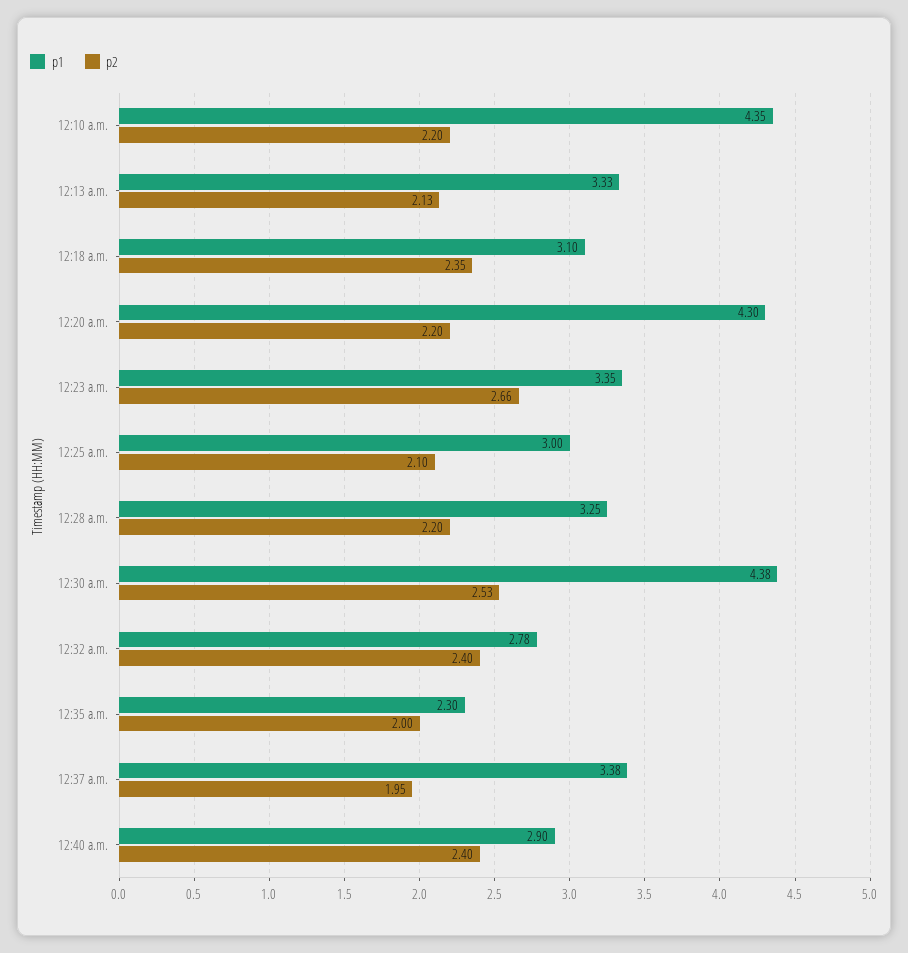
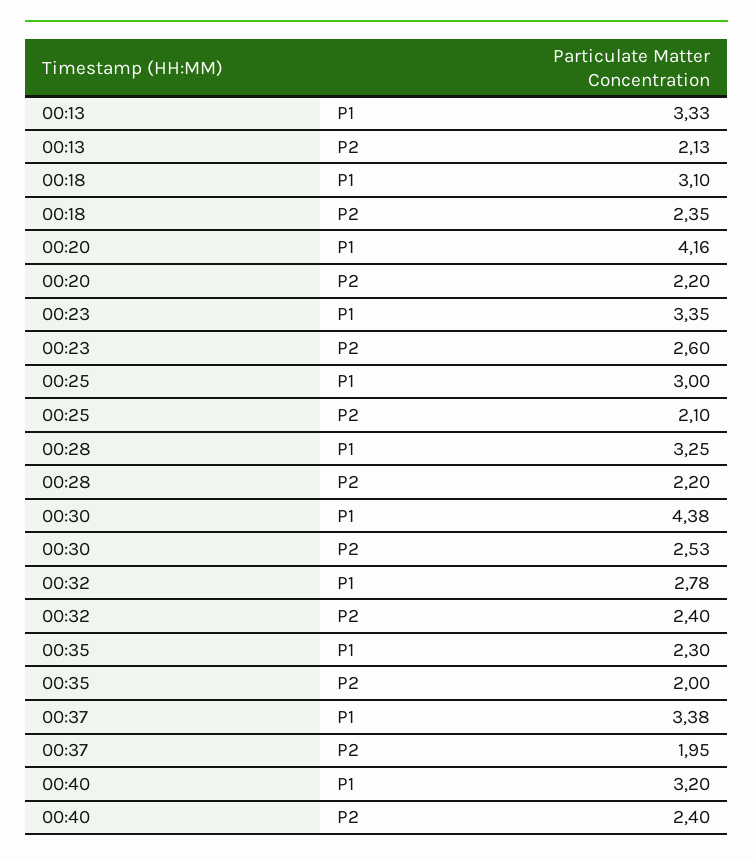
p1, 12:10 a.m.: 4.35 -> none
p2, 12:10 a.m.: 2.2 -> none
p1, 12:20 a.m.: 4.3 -> 4.16
p2, 12:23 a.m.: 2.66 -> 2.6
p1, 12:40 a.m.: 2.9 -> 3.2

